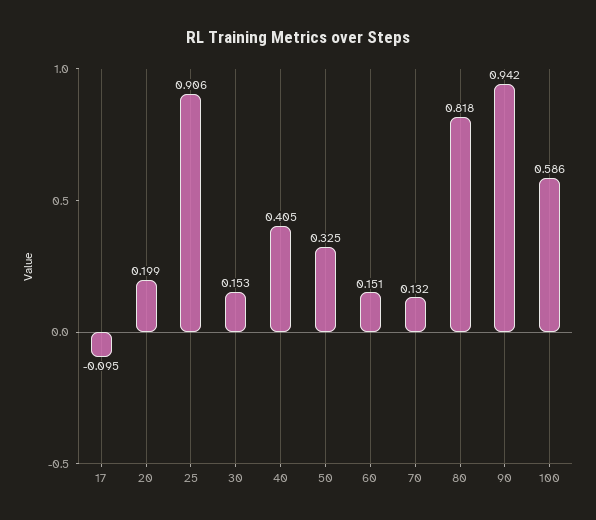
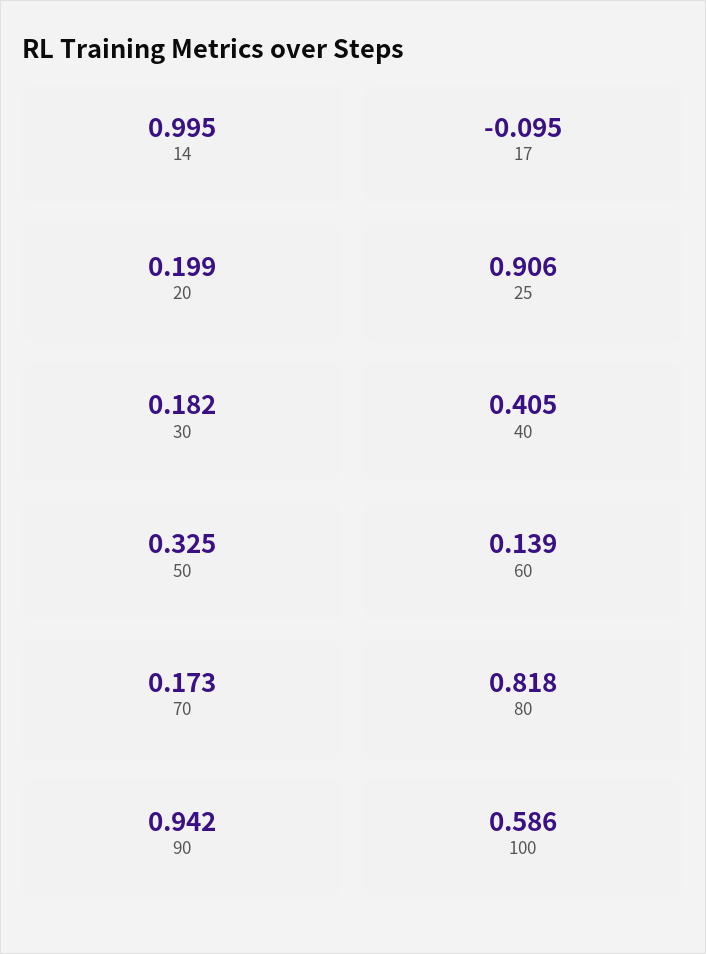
30: 0.153 -> 0.182
60: 0.151 -> 0.139
70: 0.132 -> 0.173
14: none -> 0.995

